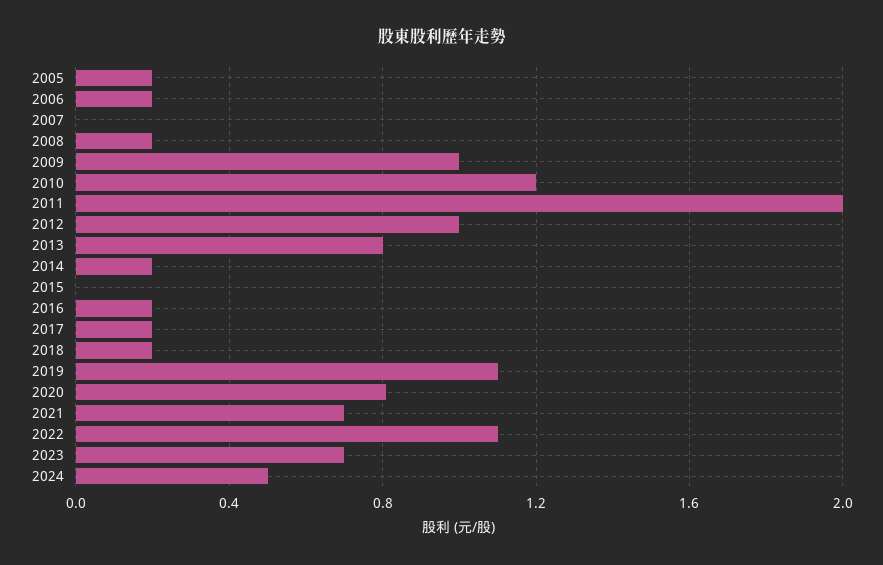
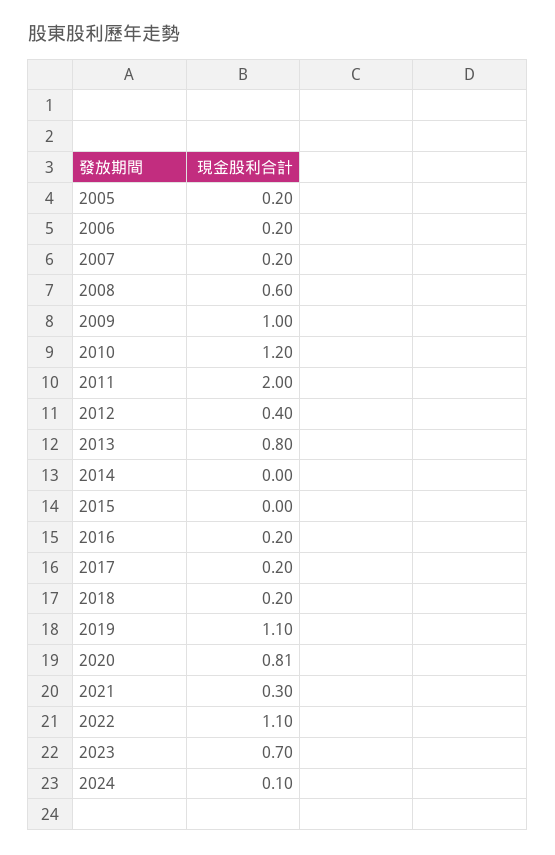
2007: 0 -> 0.2
2008: 0.2 -> 0.6
2012: 1 -> 0.4
2014: 0.2 -> 0
2021: 0.7 -> 0.3
2024: 0.5 -> 0.1

